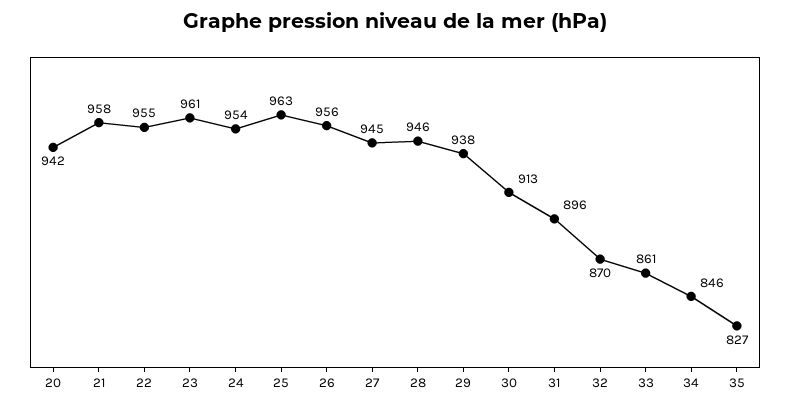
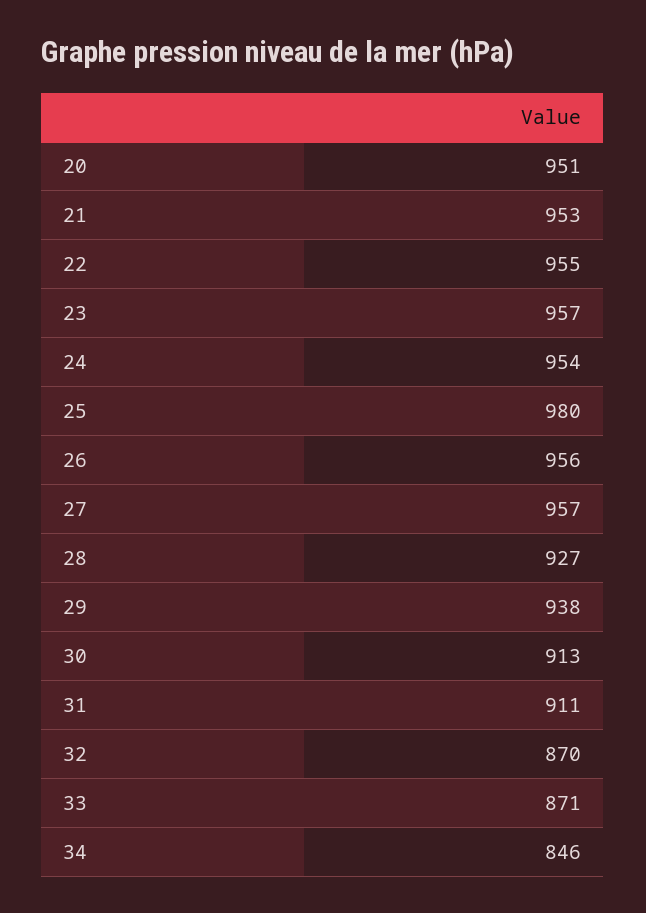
20: 942 -> 951
21: 958 -> 953
23: 961 -> 957
25: 963 -> 980
27: 945 -> 957
28: 946 -> 927
31: 896 -> 911
33: 861 -> 871
35: 827 -> none

